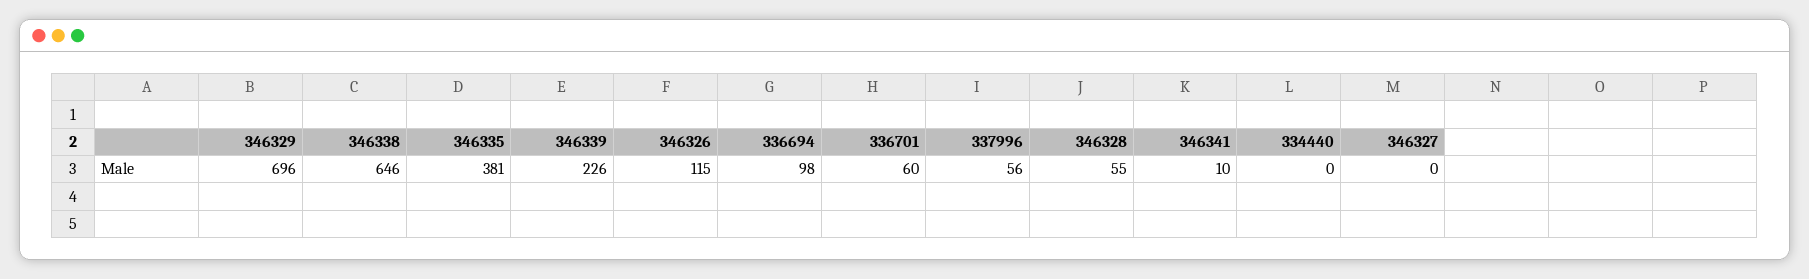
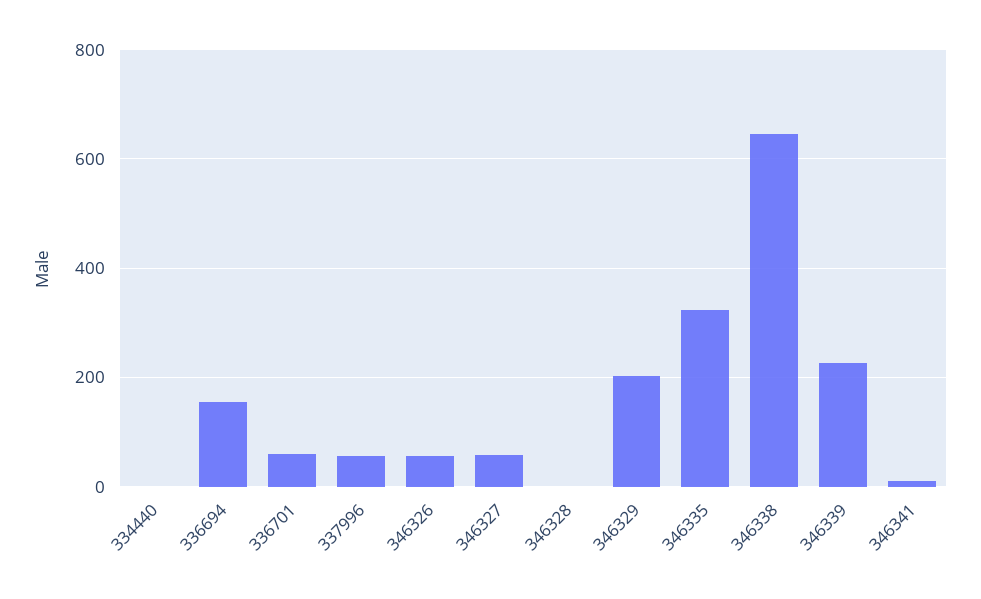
346329: 696 -> 200
346335: 381 -> 320
346326: 115 -> 60
336694: 98 -> 160
346328: 55 -> 0
346327: 0 -> 60

